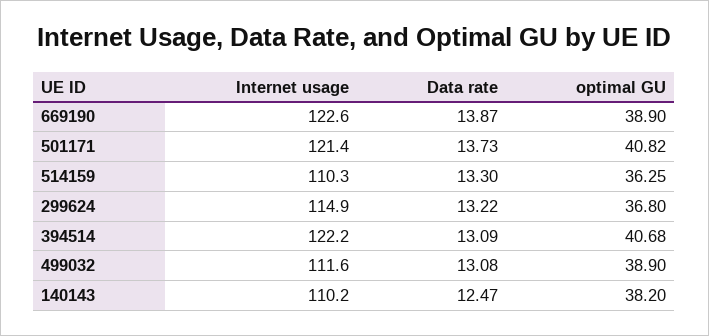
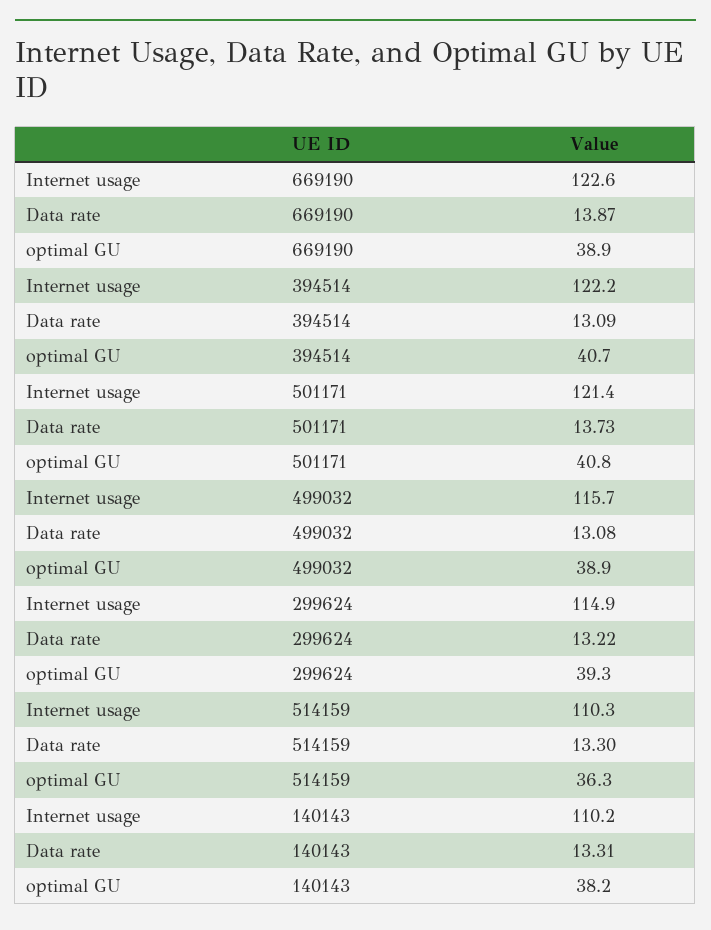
optimal GU, 299624: 36.8 -> 39.3
Internet usage, 499032: 111.6 -> 115.7
Data rate, 140143: 12.47 -> 13.31

